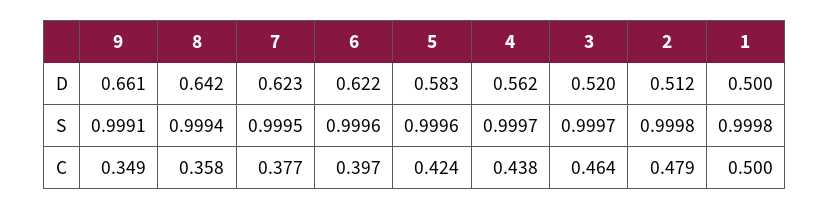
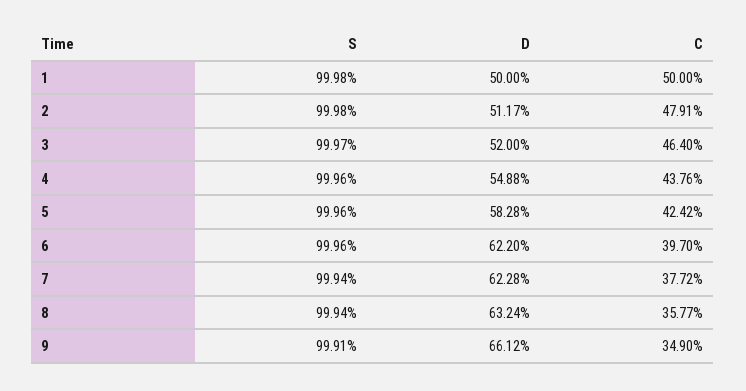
8, D: 0.642 -> 0.6324
4, D: 0.562 -> 0.5488
7, S: 0.9995 -> 0.9994
4, S: 0.9997 -> 0.9996

